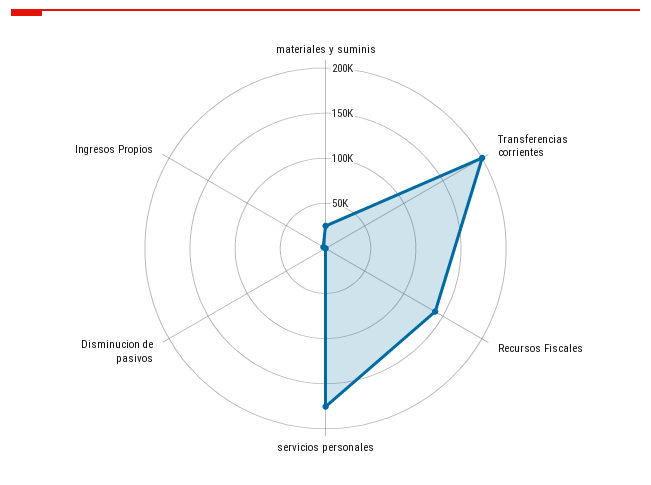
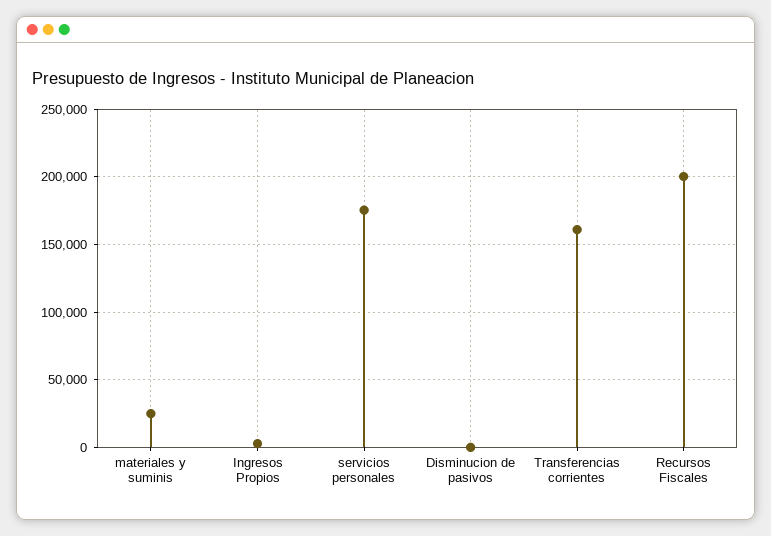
Transferencias corrientes: 200000 -> 160000
Recursos Fiscales: 140000 -> 200000

